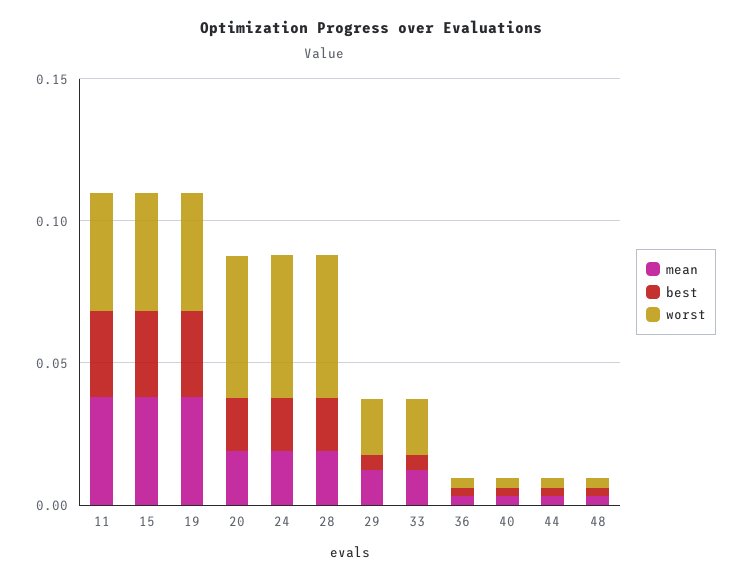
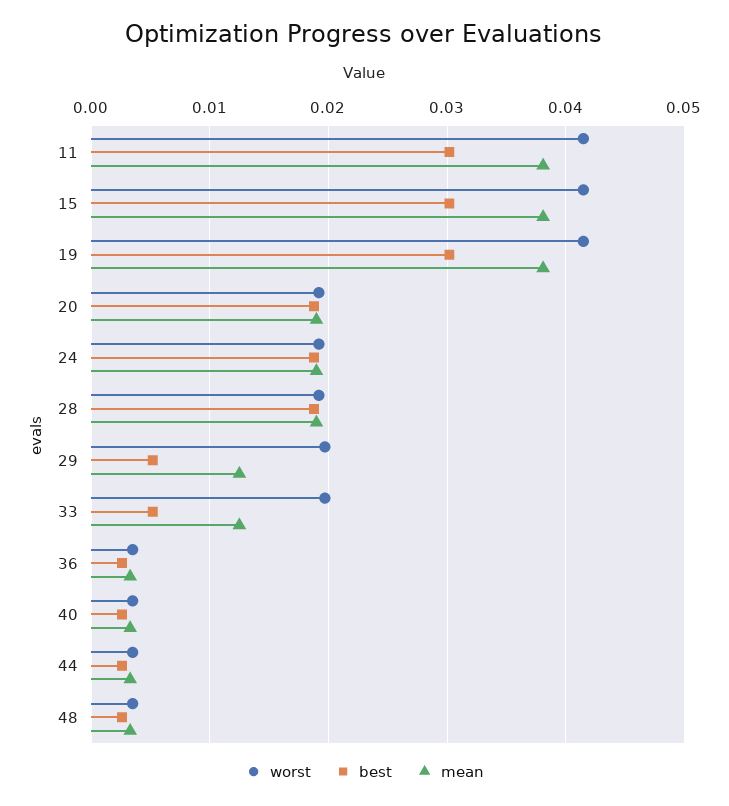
worst, 20: 0.05 -> 0.019
worst, 24: 0.05 -> 0.019
worst, 28: 0.05 -> 0.019

